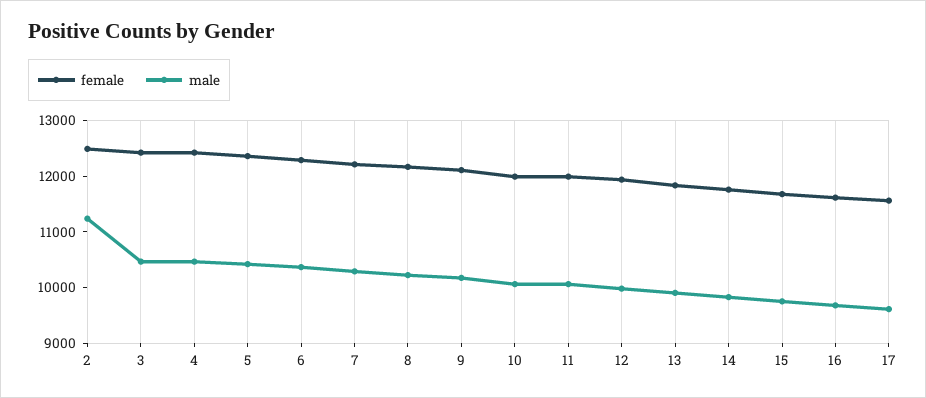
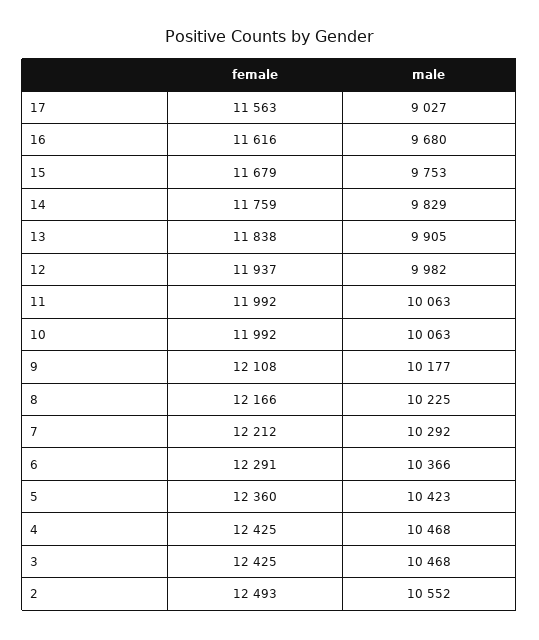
male, 2: 11200 -> 10552
male, 17: 9600 -> 9027

